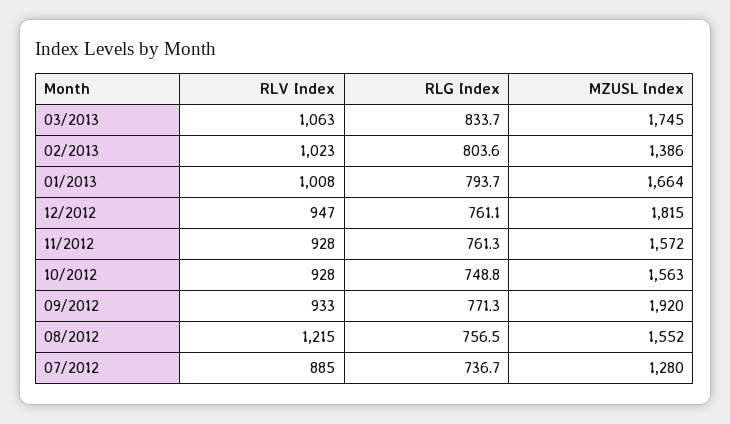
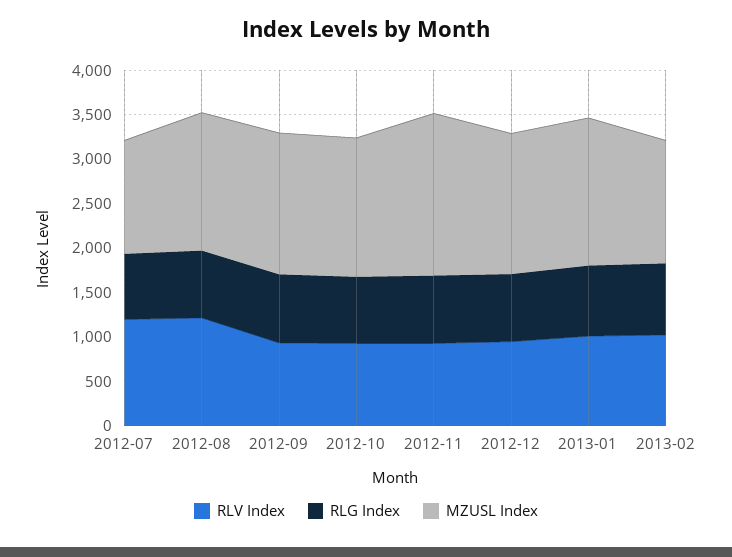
RLV Index, 03/2013: 1063 -> none
RLG Index, 03/2013: 833.7 -> none
MZUSL Index, 03/2013: 1745 -> none
MZUSL Index, 12/2012: 1815 -> 1600
MZUSL Index, 11/2012: 1572 -> 1800
MZUSL Index, 09/2012: 1920 -> 1600
RLV Index, 07/2012: 885 -> 1200

